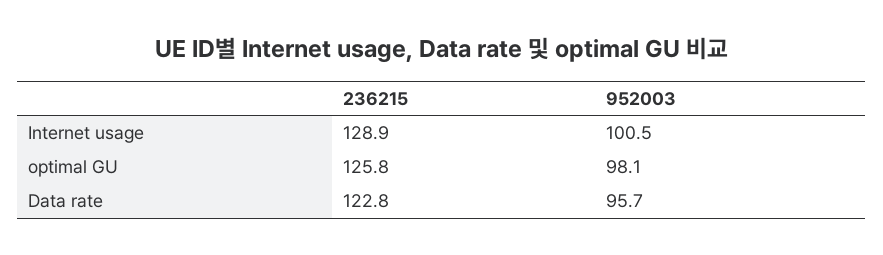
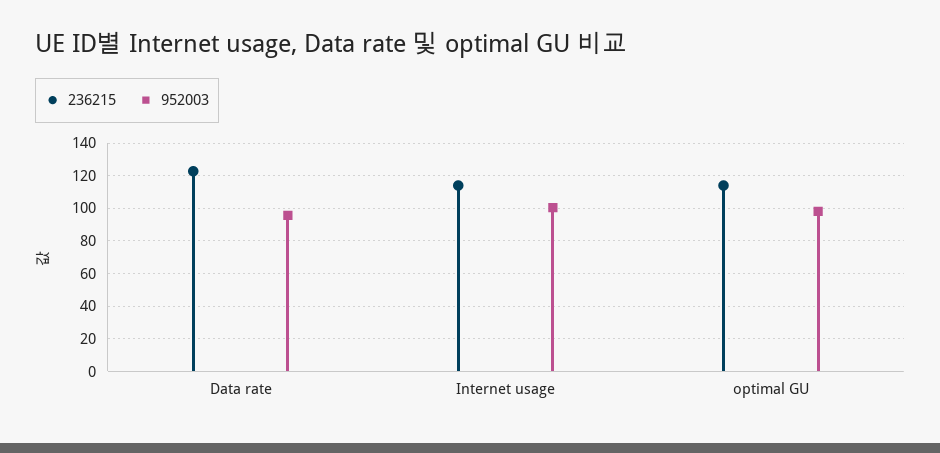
236215, Internet usage: 128.9 -> 115
236215, optimal GU: 125.8 -> 115

